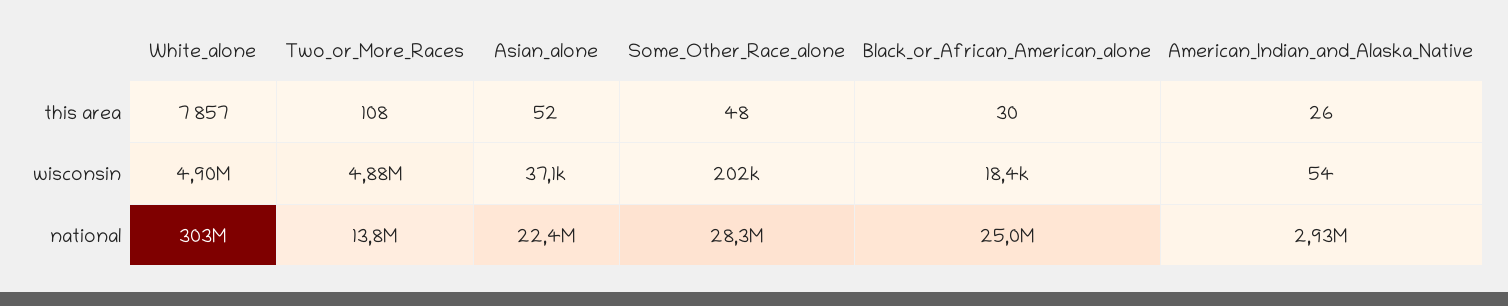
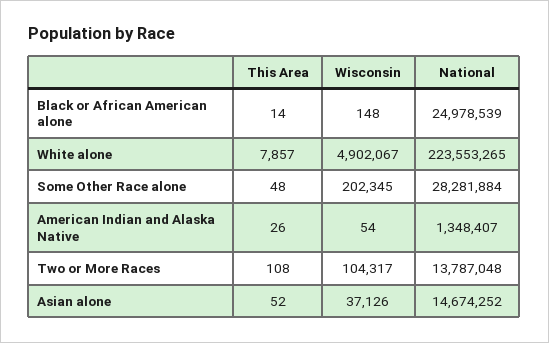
Black_or_African_American_alone, this area: 30 -> 14
Two_or_More_Races, wisconsin: 4880000 -> 104317
Black_or_African_American_alone, wisconsin: 18400 -> 148
White_alone, national: 303000000 -> 223553265
Asian_alone, national: 22400000 -> 14674252
American_Indian_and_Alaska_Native, national: 2930000 -> 1348407

